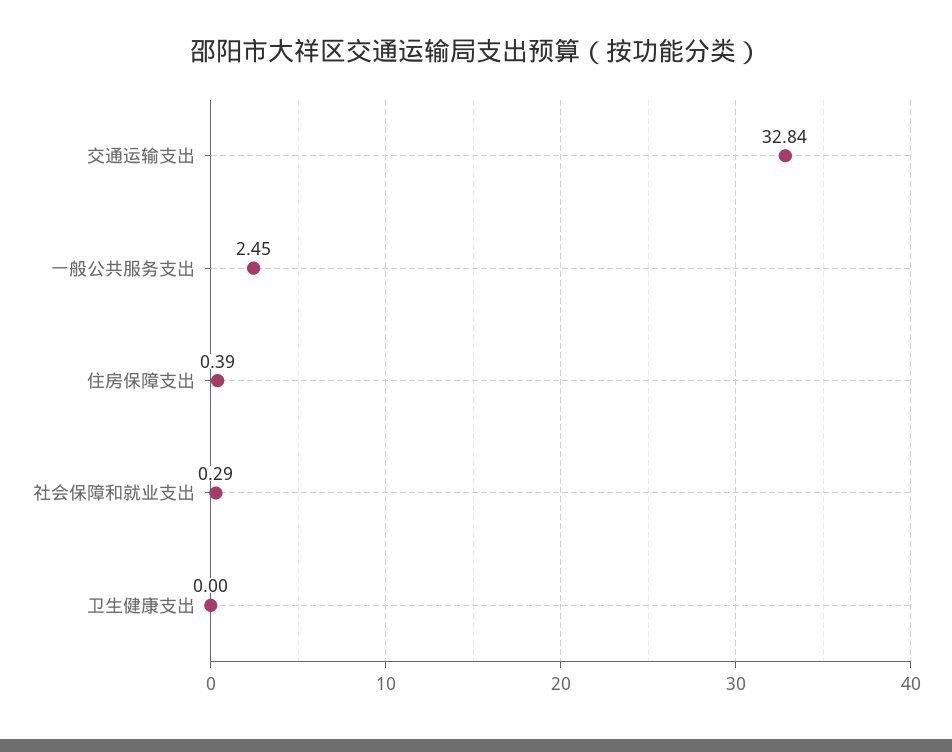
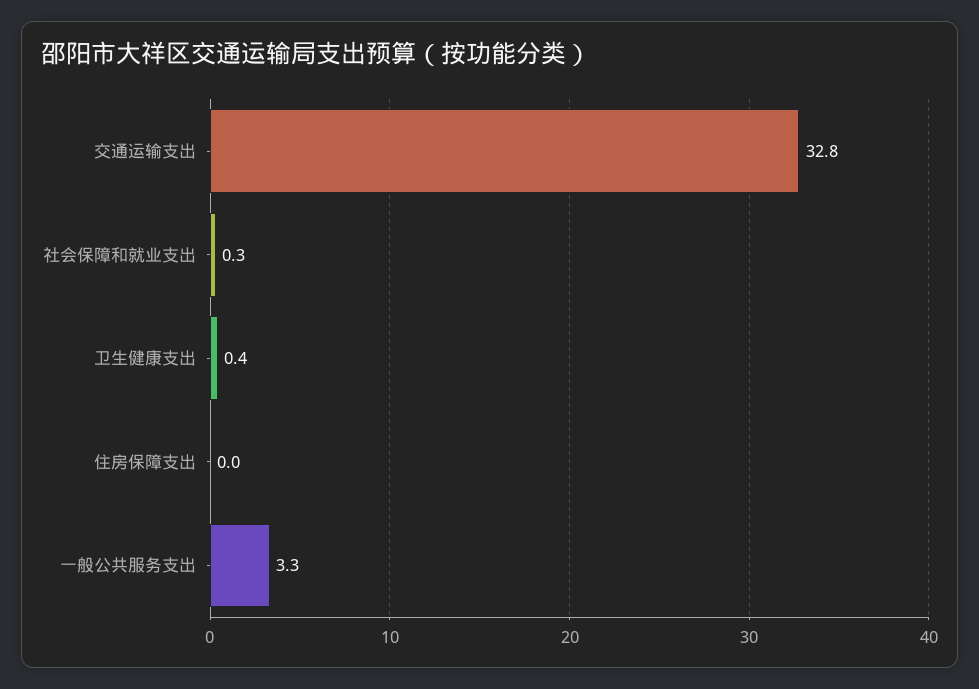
一般公共服务支出: 2.45 -> 3.3
住房保障支出: 0.39 -> 0
卫生健康支出: 0 -> 0.4

